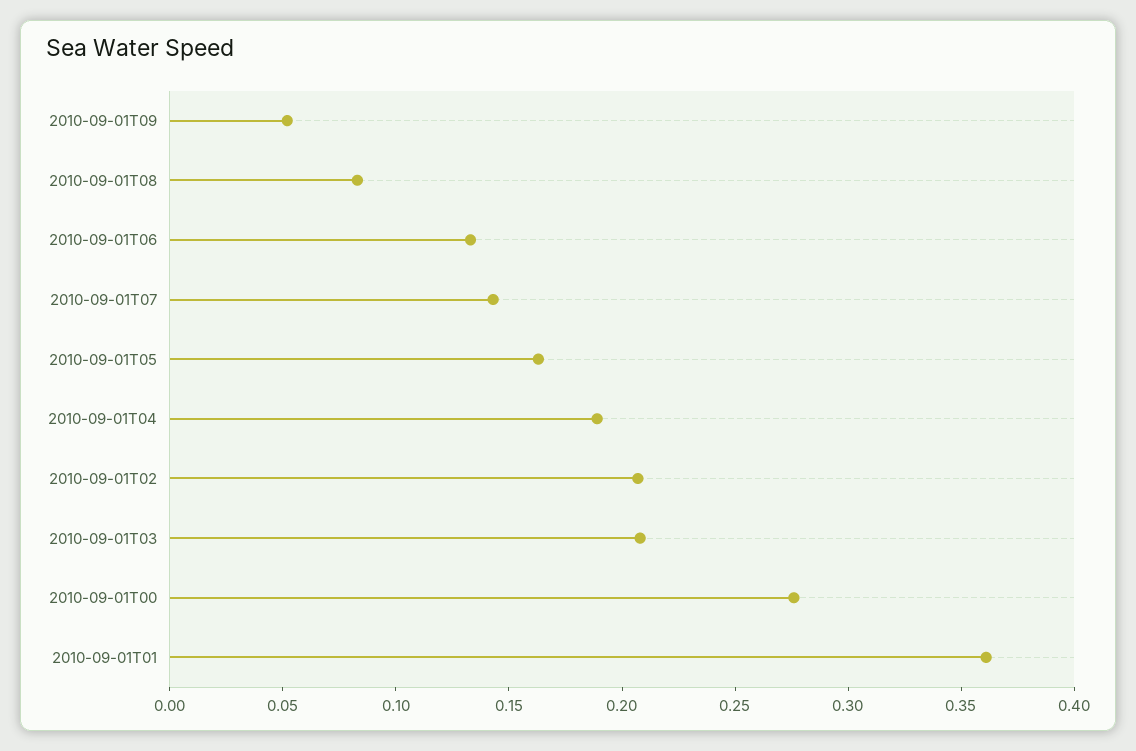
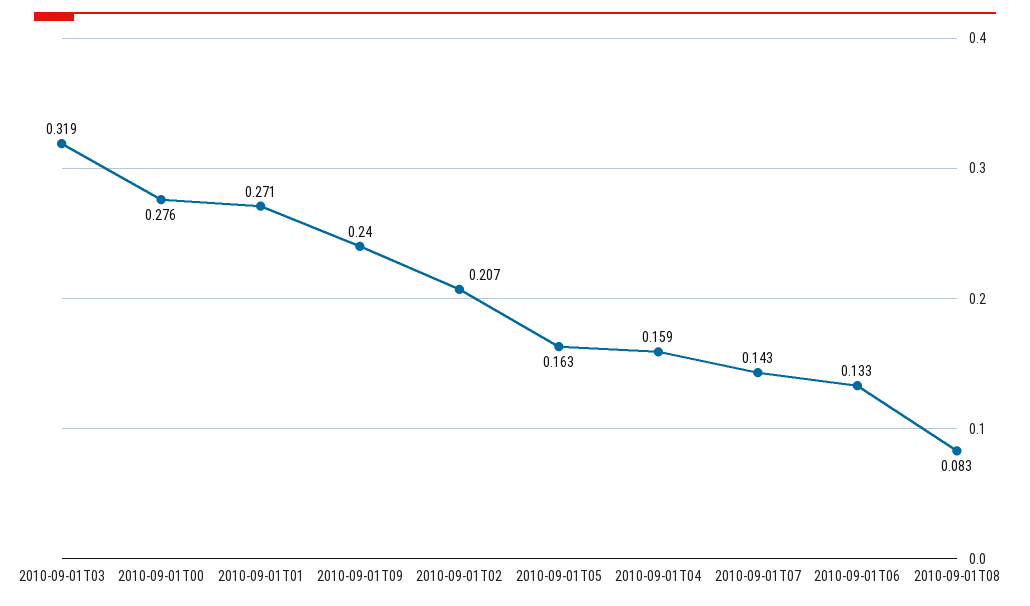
2010-09-01T09: 0.05 -> 0.24
2010-09-01T04: 0.19 -> 0.159
2010-09-01T03: 0.21 -> 0.319
2010-09-01T01: 0.36 -> 0.271

